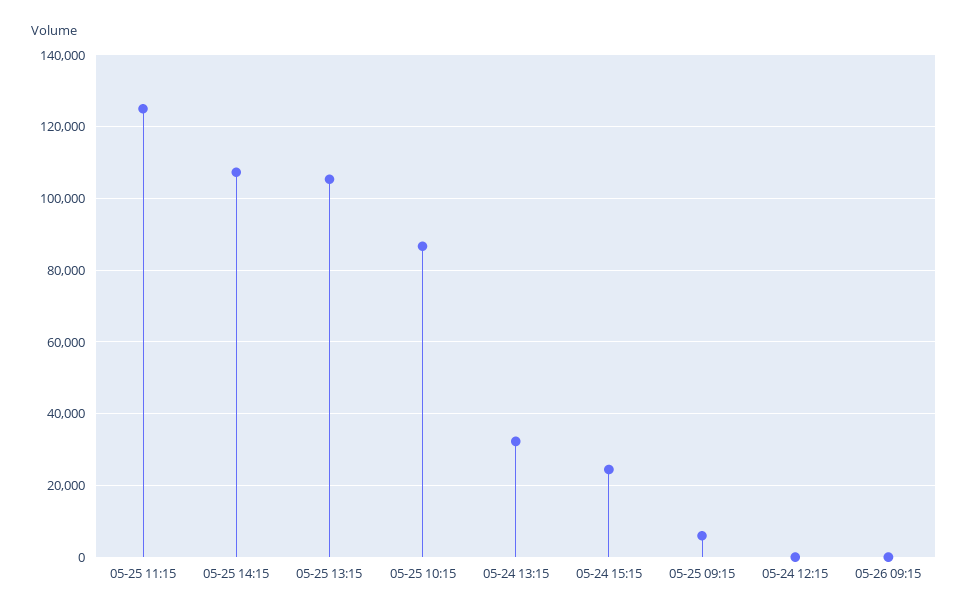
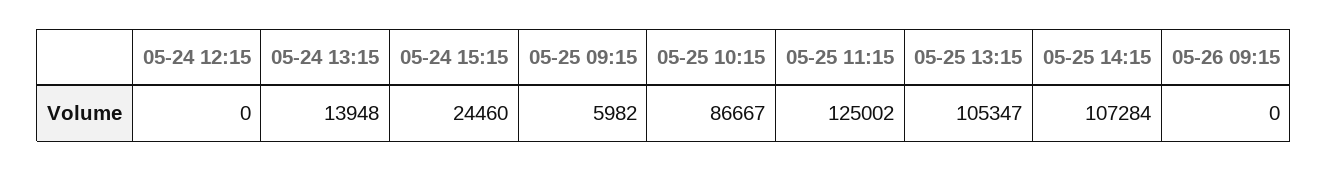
05-24 13:15: 32000 -> 13948

